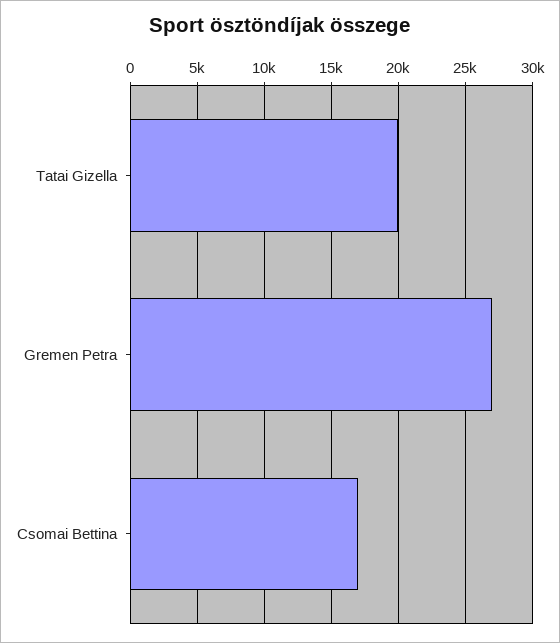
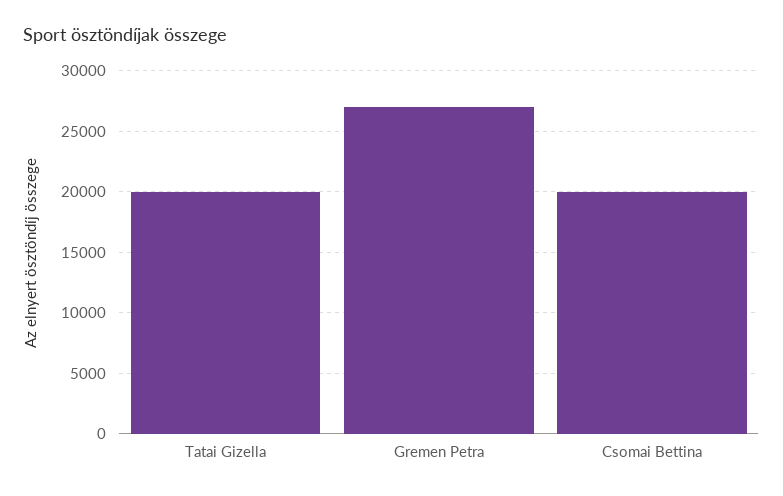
Csomai Bettina: 17000 -> 20000

